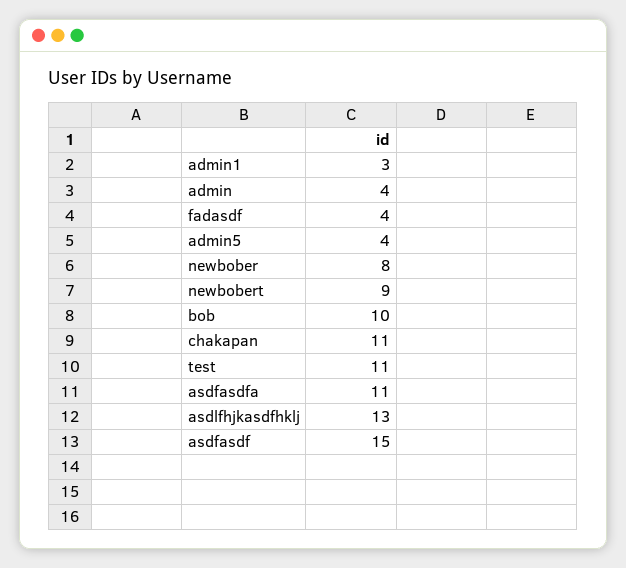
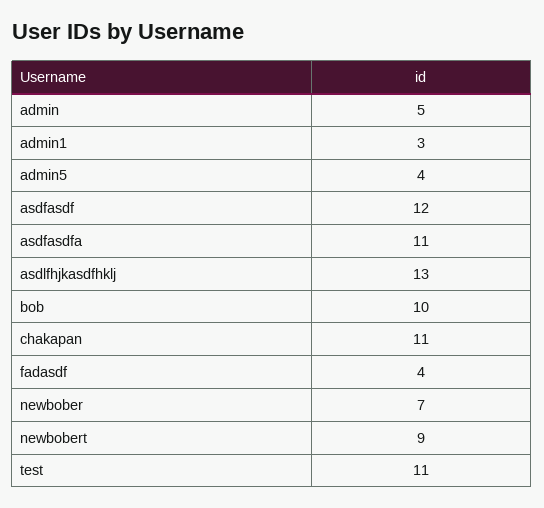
admin: 4 -> 5
newbober: 8 -> 7
asdfasdf: 15 -> 12

